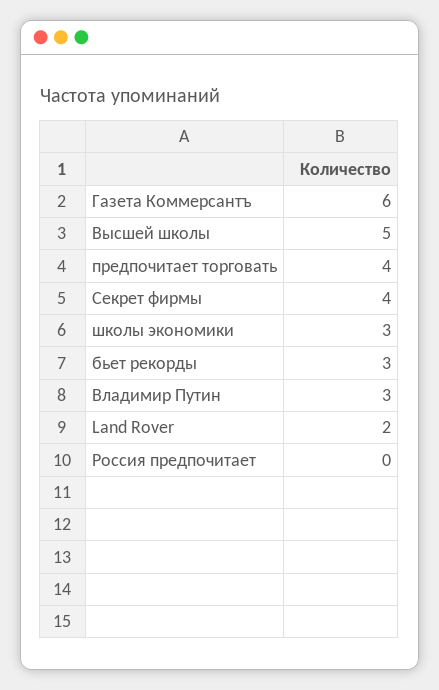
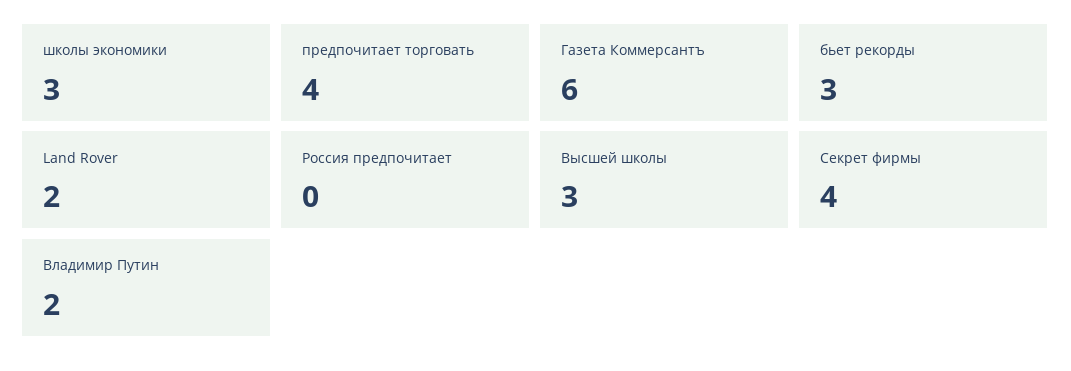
Высшей школы: 5 -> 3
Владимир Путин: 3 -> 2

